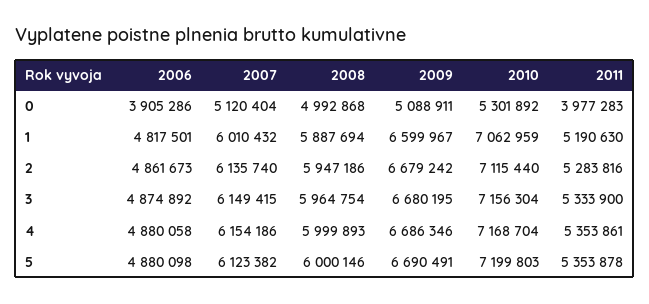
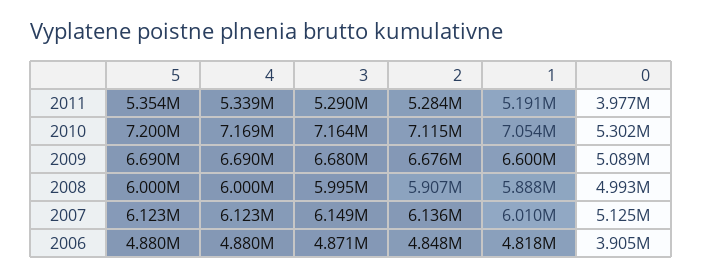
2007, 0: 5120404 -> 5125000
2010, 1: 7062959 -> 7054000
2006, 2: 4861673 -> 4848000
2008, 2: 5947186 -> 5907000
2009, 2: 6679242 -> 6676000
2006, 3: 4874892 -> 4871000
2008, 3: 5964754 -> 5995000
2010, 3: 7156304 -> 7164000
2011, 3: 5333900 -> 5290000
2007, 4: 6154186 -> 6123000
2009, 4: 6686346 -> 6690000
2011, 4: 5353861 -> 5339000

